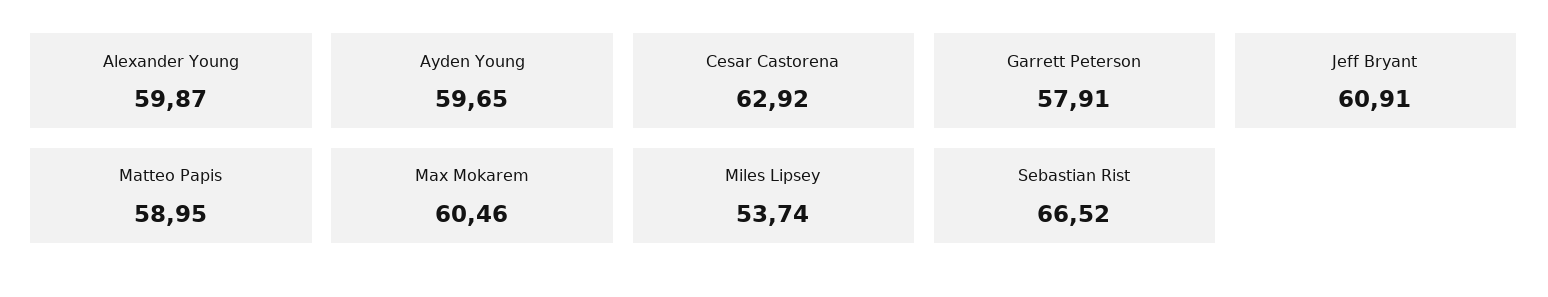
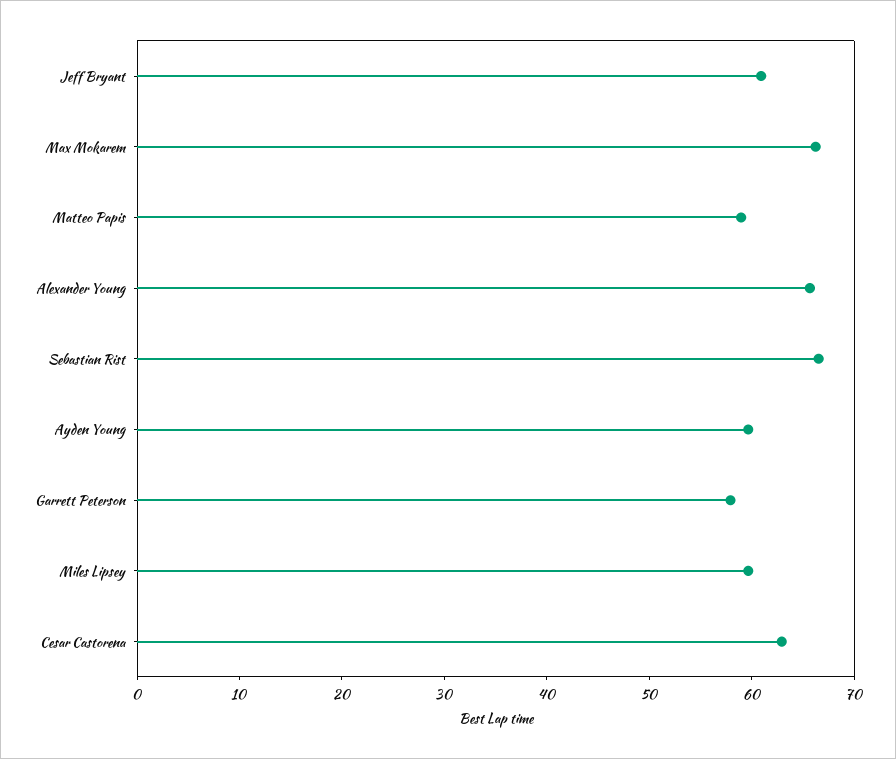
Alexander Young: 59.87 -> 66
Max Mokarem: 60.46 -> 66
Miles Lipsey: 53.74 -> 60

